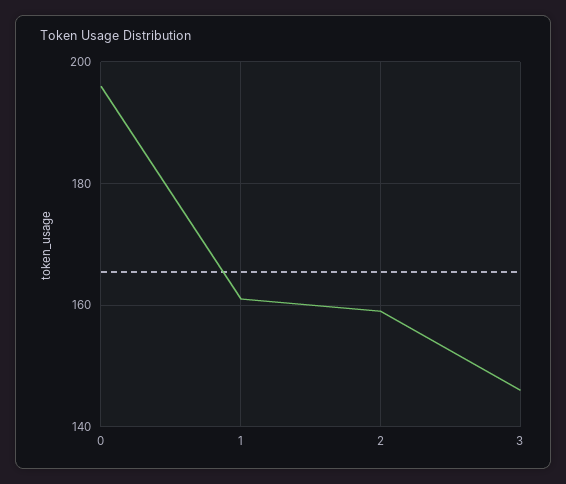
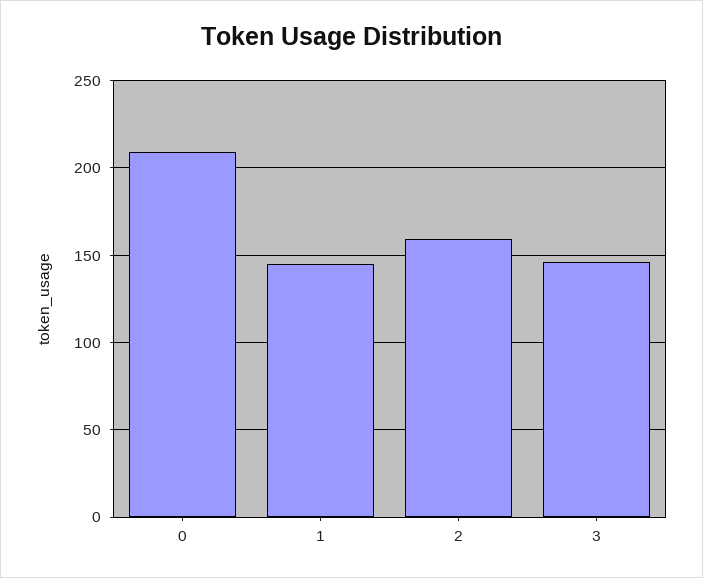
0: 195 -> 210
1: 160 -> 145

